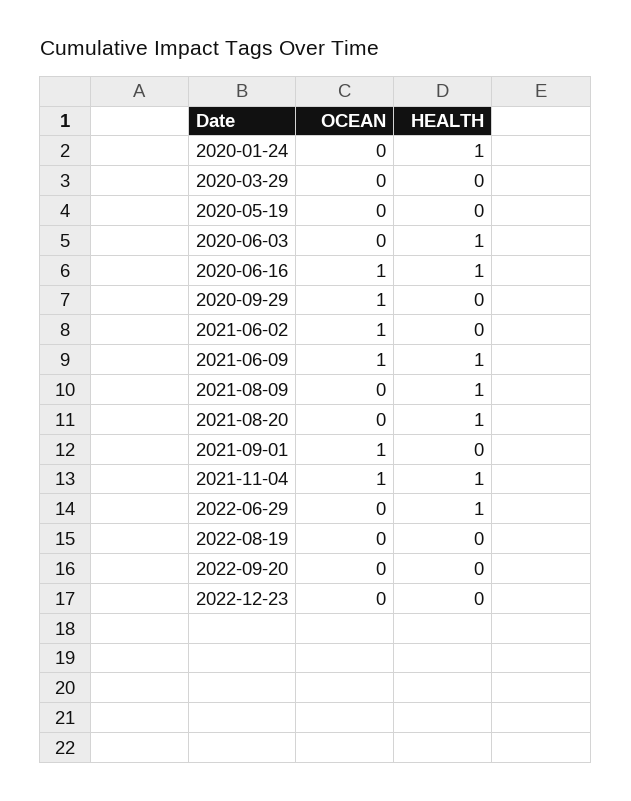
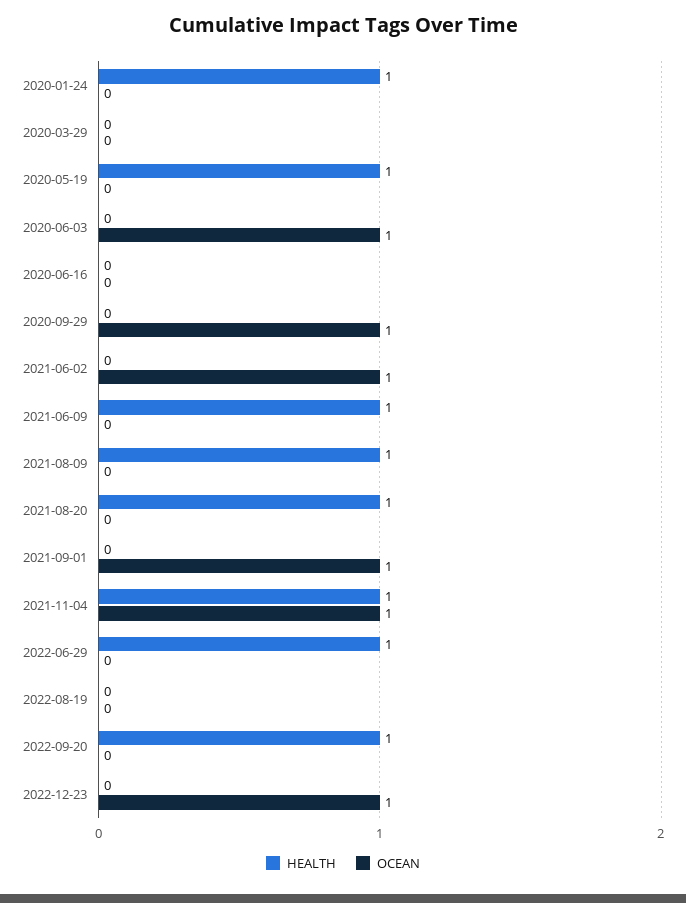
HEALTH, 2020-05-19: 0 -> 1
OCEAN, 2020-06-03: 0 -> 1
HEALTH, 2020-06-03: 1 -> 0
OCEAN, 2020-06-16: 1 -> 0
HEALTH, 2020-06-16: 1 -> 0
OCEAN, 2021-06-09: 1 -> 0
HEALTH, 2022-09-20: 0 -> 1
OCEAN, 2022-12-23: 0 -> 1

